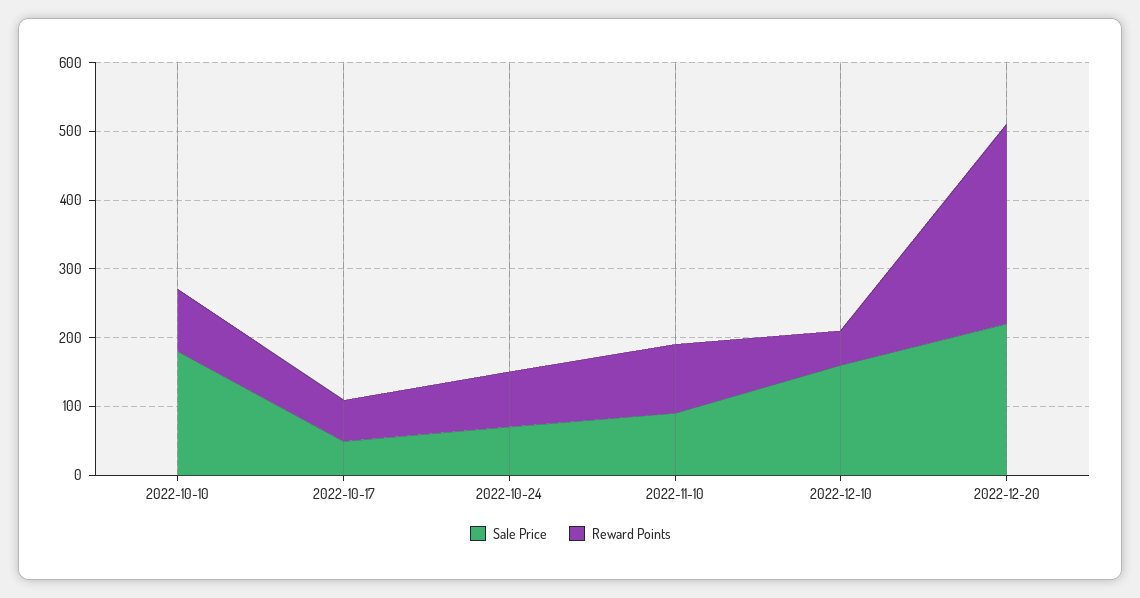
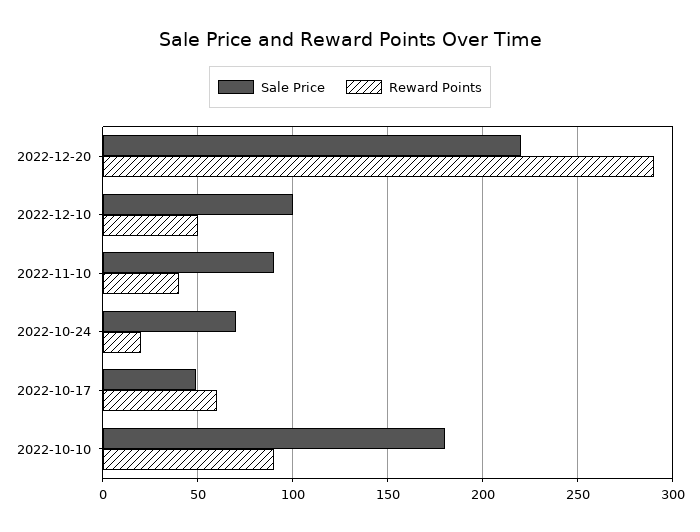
Reward Points, 2022-10-24: 80 -> 20
Reward Points, 2022-11-10: 100 -> 40
Sale Price, 2022-12-10: 160 -> 100

